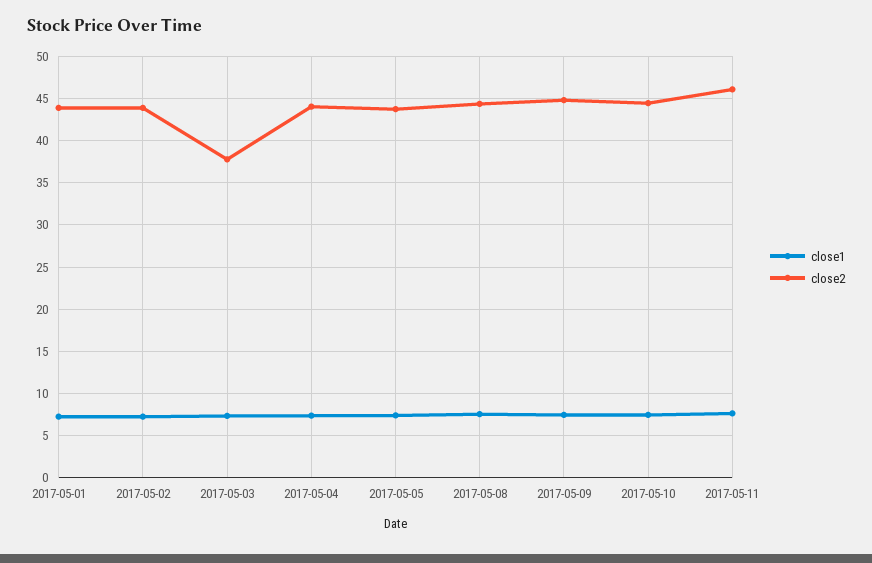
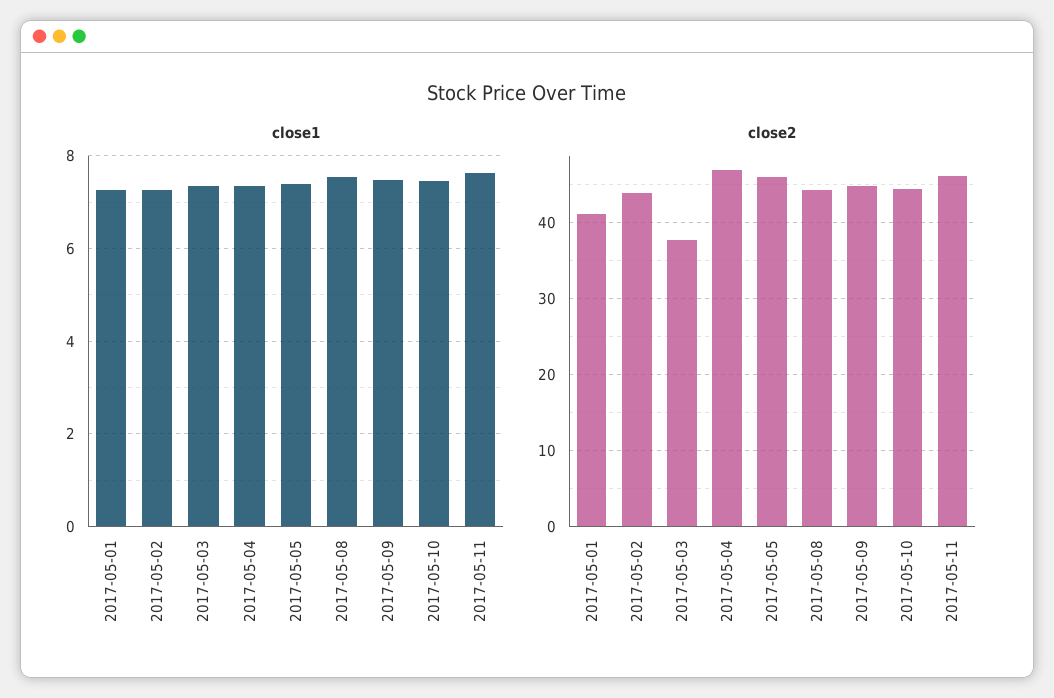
close2, 2017-05-01: 44 -> 41
close2, 2017-05-04: 44 -> 47
close2, 2017-05-05: 44 -> 46

